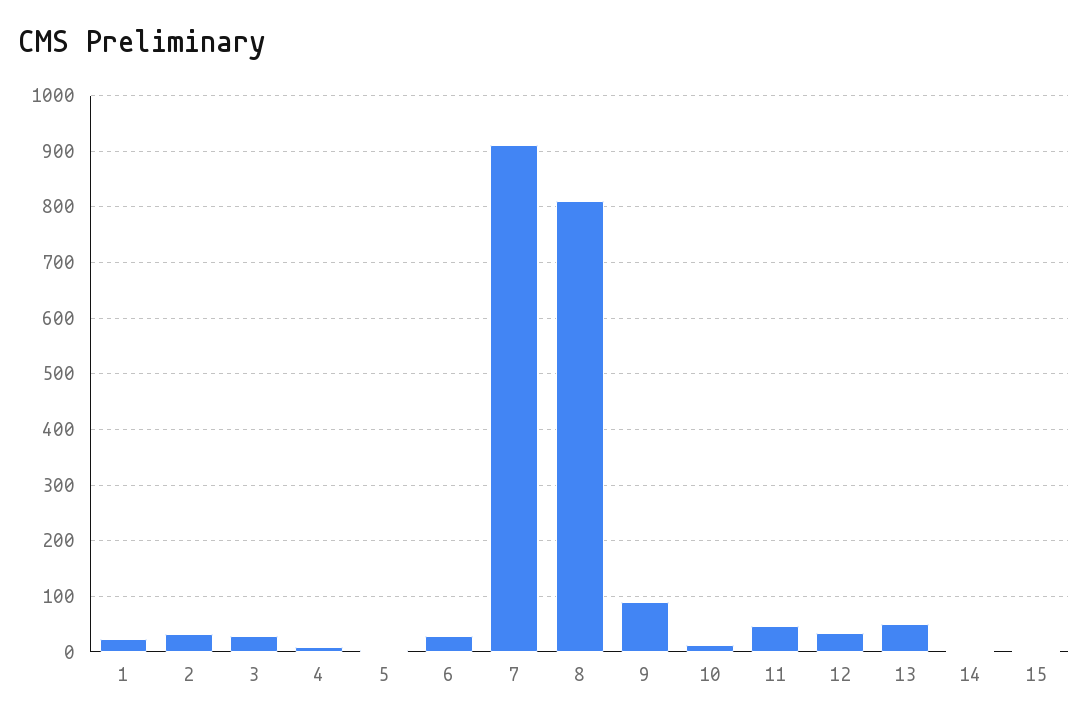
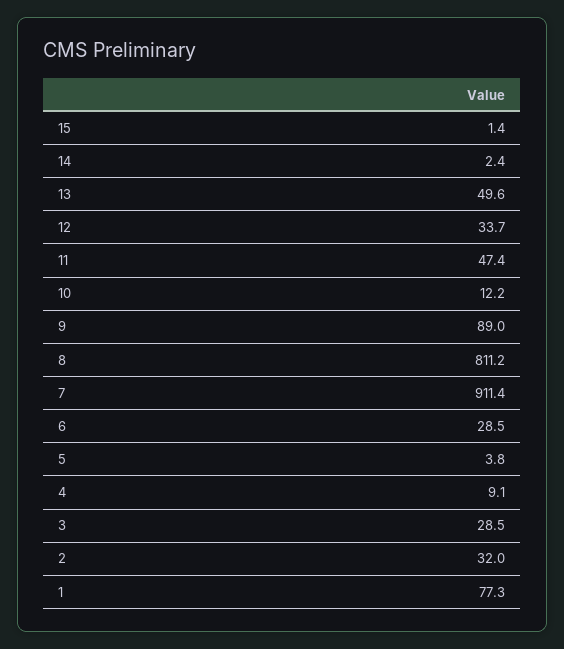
1: 20 -> 77.3

